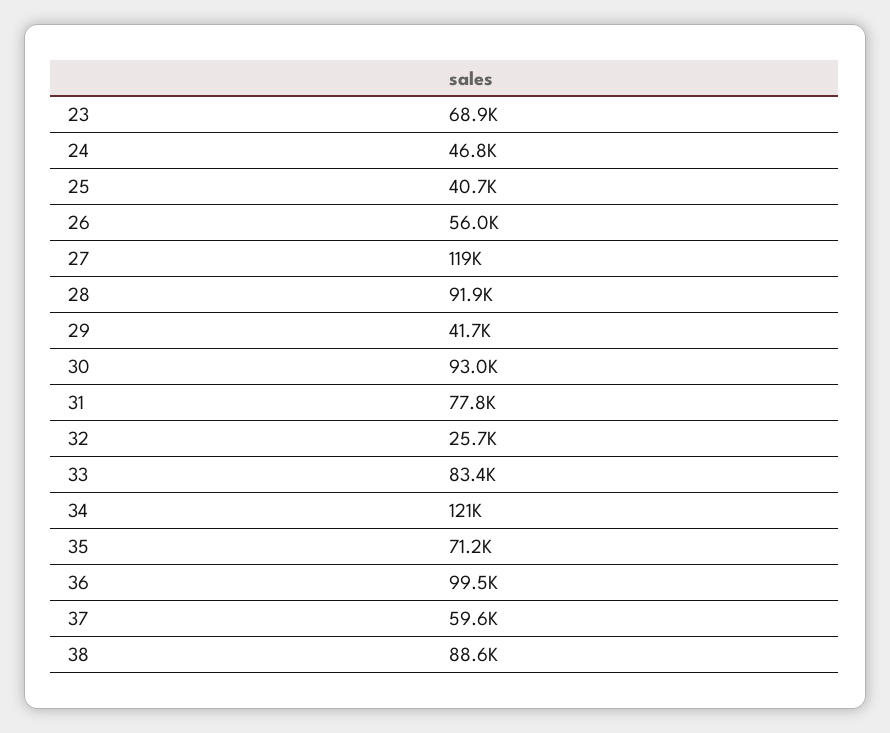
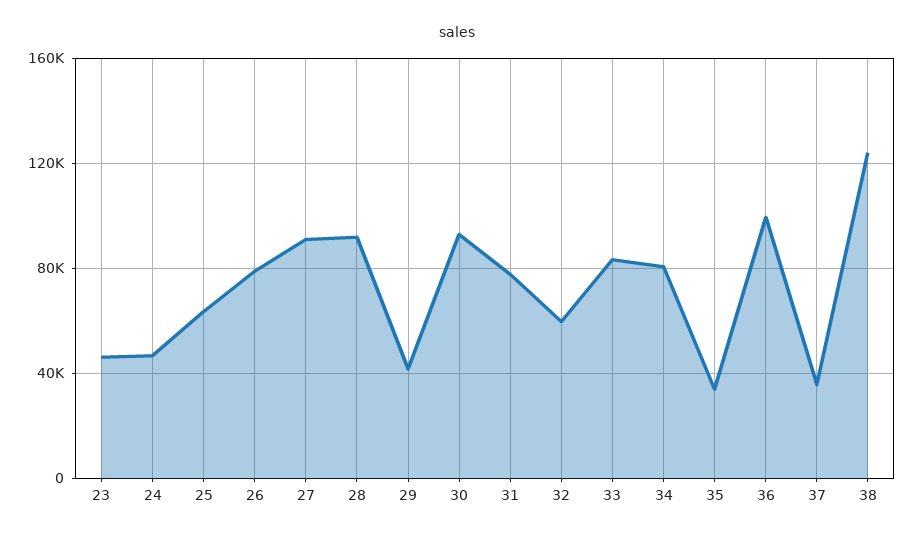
23: 68900 -> 45000
25: 40700 -> 65000
26: 56000 -> 80000
27: 119000 -> 90000
32: 25700 -> 60000
34: 121000 -> 80000
35: 71200 -> 35000
37: 59600 -> 35000
38: 88600 -> 125000

